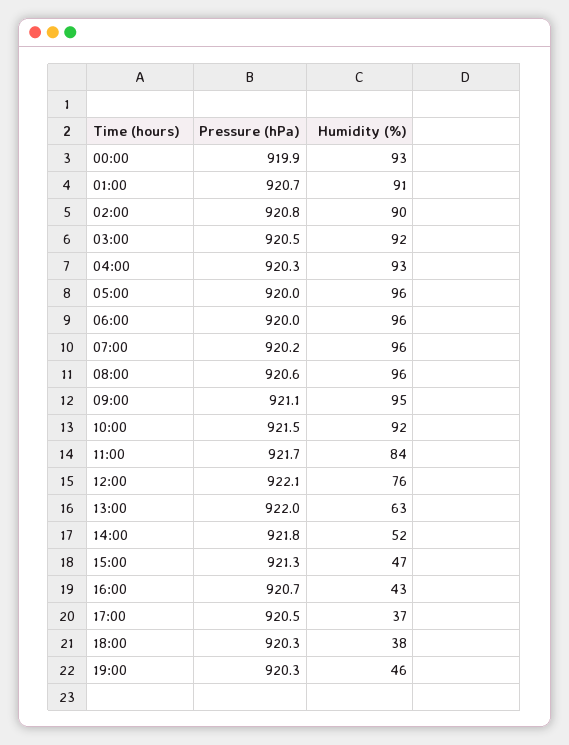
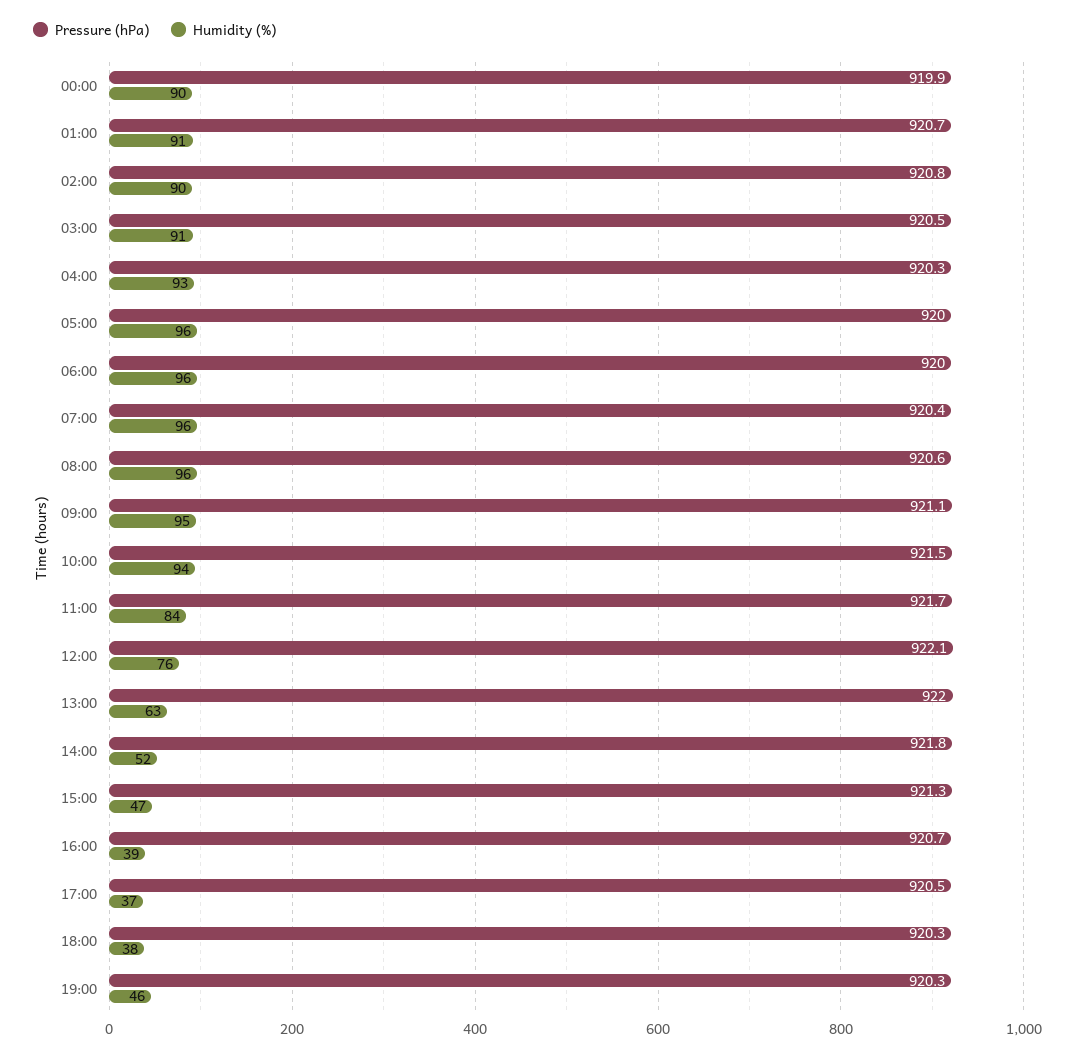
Humidity (%), 00:00: 93 -> 90
Humidity (%), 03:00: 92 -> 91
Pressure (hPa), 07:00: 920.2 -> 920.4
Humidity (%), 10:00: 92 -> 94
Humidity (%), 16:00: 43 -> 39

